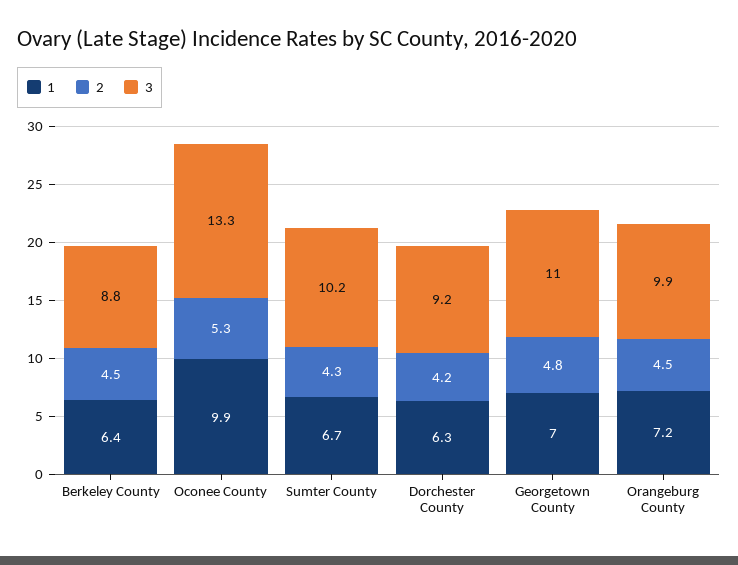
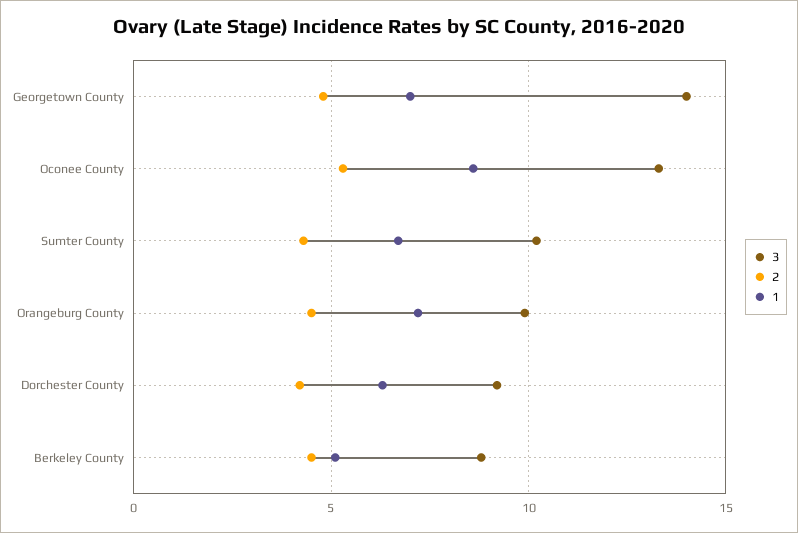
1, Berkeley County: 6.4 -> 5
1, Oconee County: 9.9 -> 8.5
3, Georgetown County: 11 -> 14

